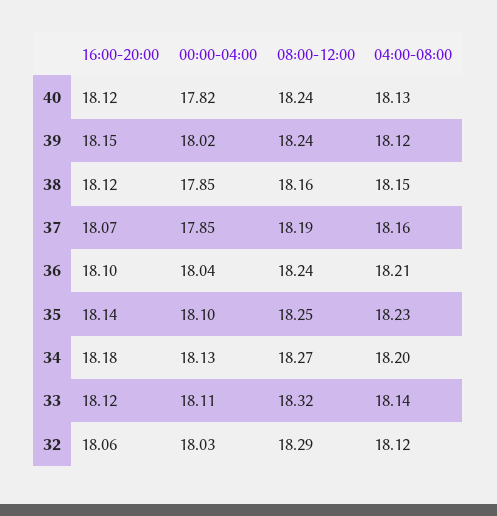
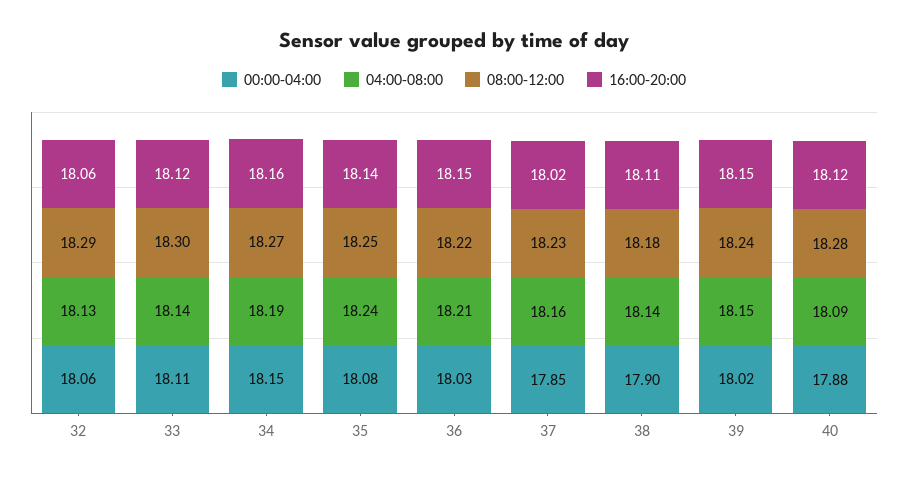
00:00-04:00, 40: 17.82 -> 17.88
08:00-12:00, 40: 18.24 -> 18.28
04:00-08:00, 40: 18.13 -> 18.09
04:00-08:00, 39: 18.12 -> 18.15
16:00-20:00, 38: 18.12 -> 18.11
00:00-04:00, 38: 17.85 -> 17.9
08:00-12:00, 38: 18.16 -> 18.18
04:00-08:00, 38: 18.15 -> 18.14
16:00-20:00, 37: 18.07 -> 18.02
08:00-12:00, 37: 18.19 -> 18.23
16:00-20:00, 36: 18.1 -> 18.15
00:00-04:00, 36: 18.04 -> 18.03
08:00-12:00, 36: 18.24 -> 18.22
00:00-04:00, 35: 18.1 -> 18.08
04:00-08:00, 35: 18.23 -> 18.24
16:00-20:00, 34: 18.18 -> 18.16
00:00-04:00, 34: 18.13 -> 18.15
04:00-08:00, 34: 18.2 -> 18.19
08:00-12:00, 33: 18.32 -> 18.3
00:00-04:00, 32: 18.03 -> 18.06
04:00-08:00, 32: 18.12 -> 18.13

